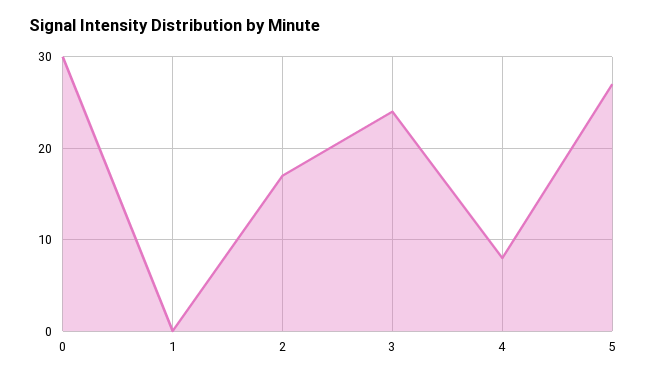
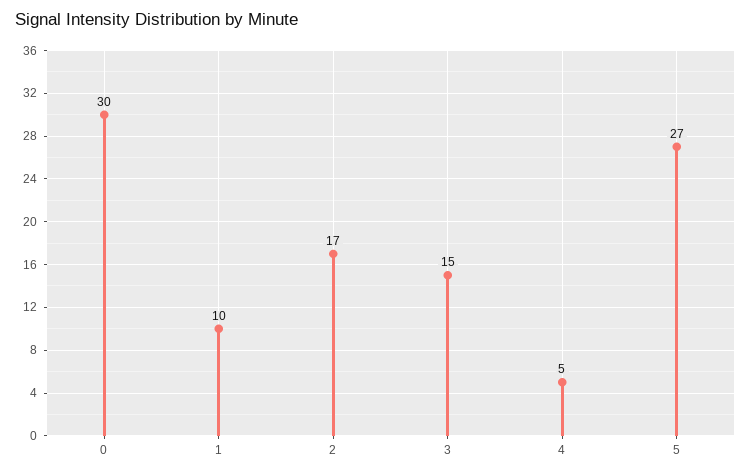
1: 0 -> 10
3: 24 -> 15
4: 8 -> 5

